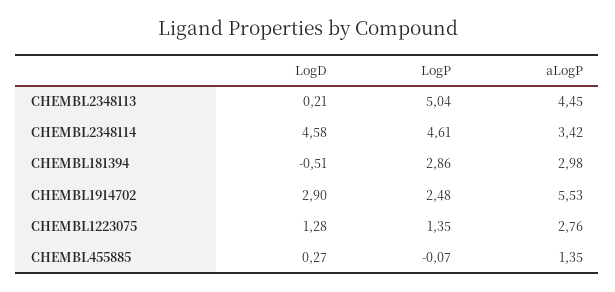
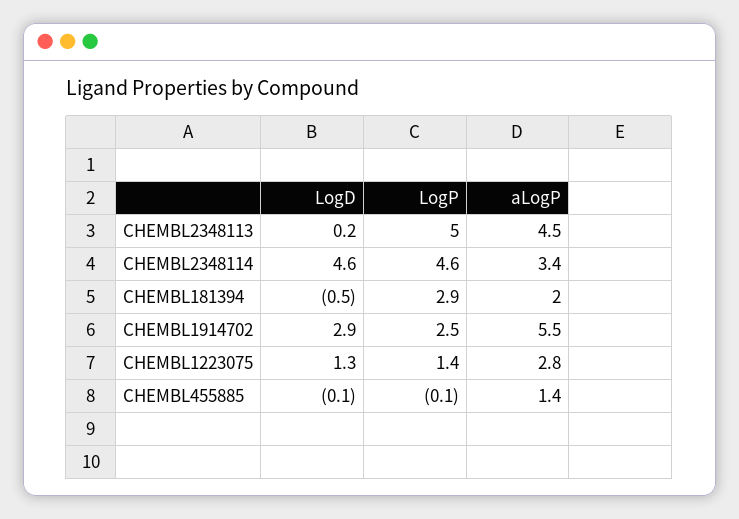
aLogP, CHEMBL181394: 2.98 -> 2
LogD, CHEMBL455885: 0.27 -> -0.1

